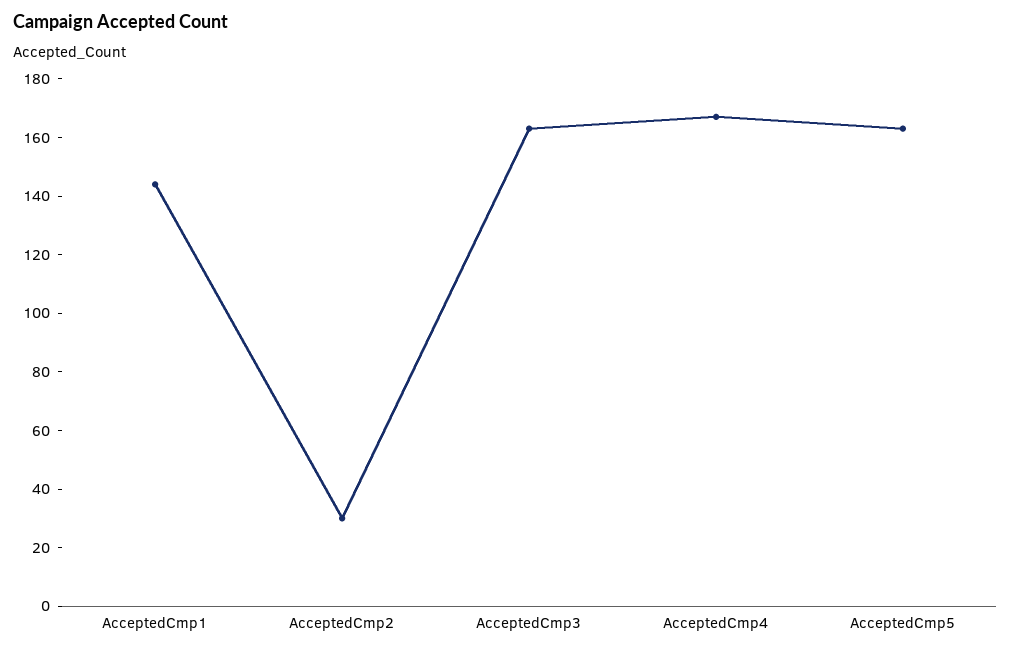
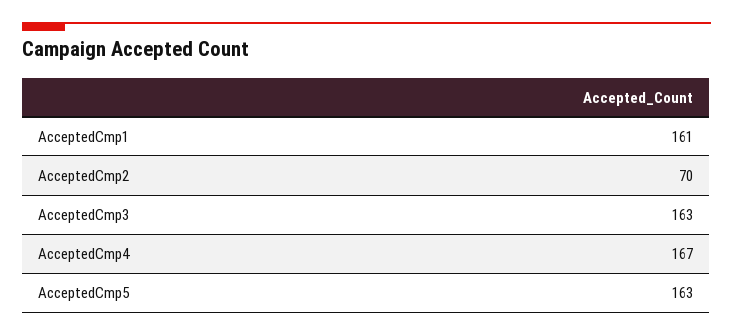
AcceptedCmp1: 145 -> 161
AcceptedCmp2: 30 -> 70

